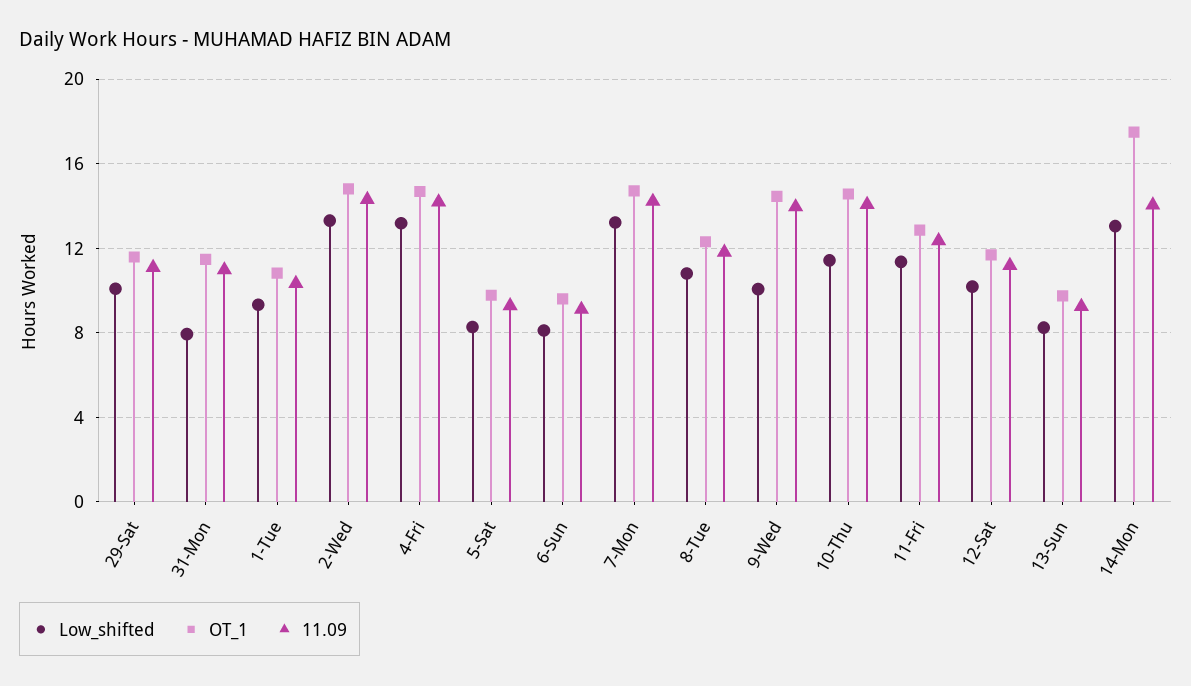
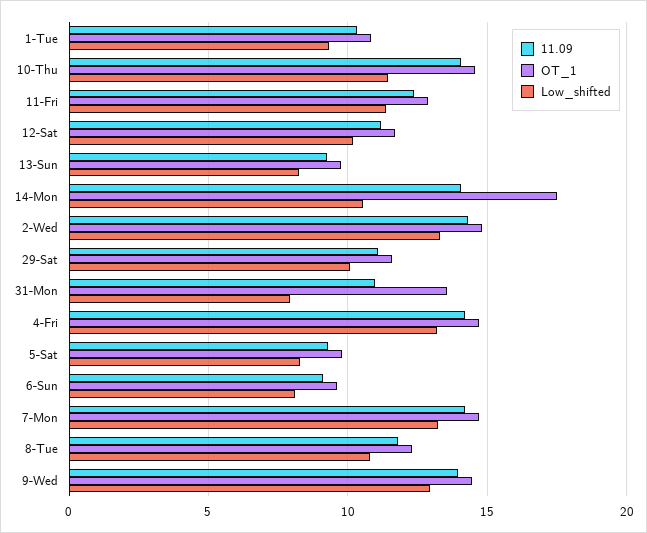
OT_1, 31-Mon: 11.5 -> 13.5
Low_shifted, 9-Wed: 10 -> 13
Low_shifted, 14-Mon: 13 -> 10.5

